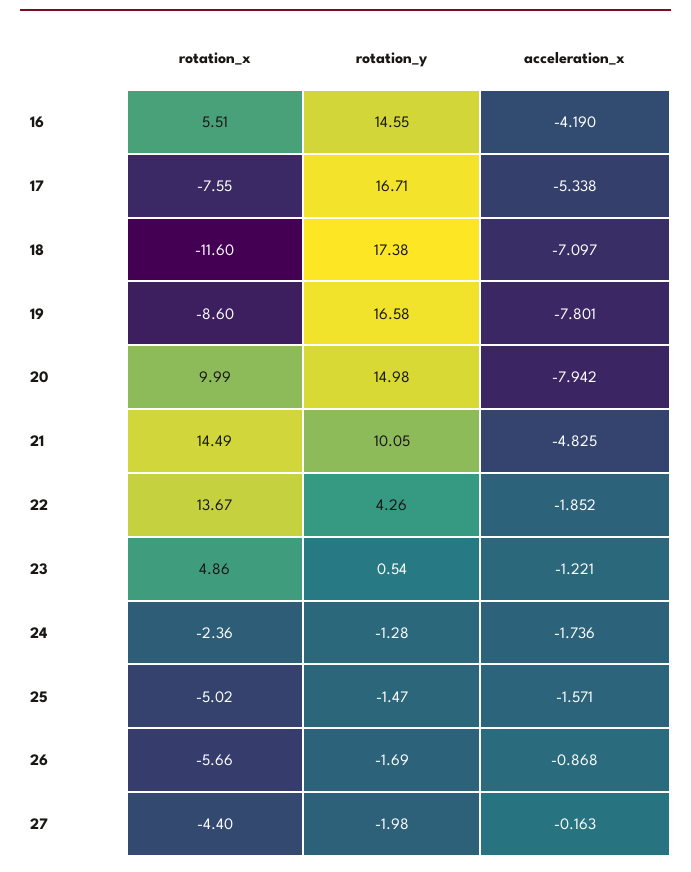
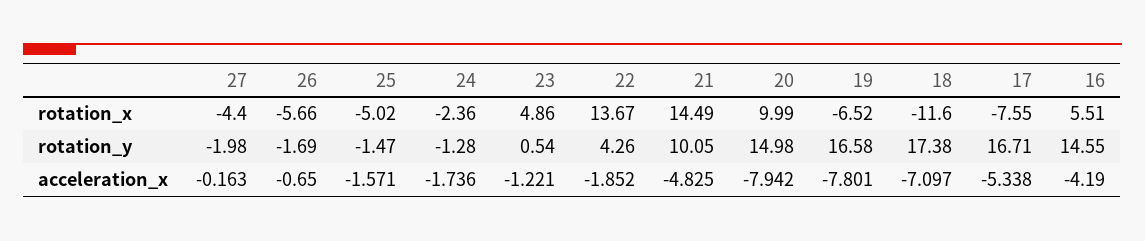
rotation_x, 19: -8.6 -> -6.52
acceleration_x, 26: -0.868 -> -0.65

